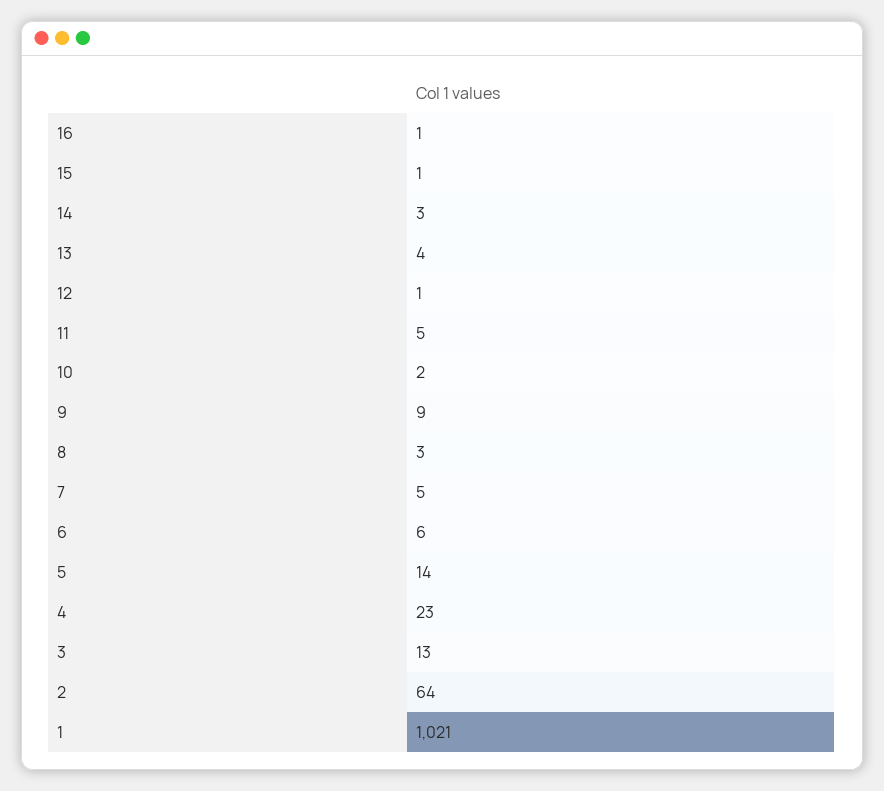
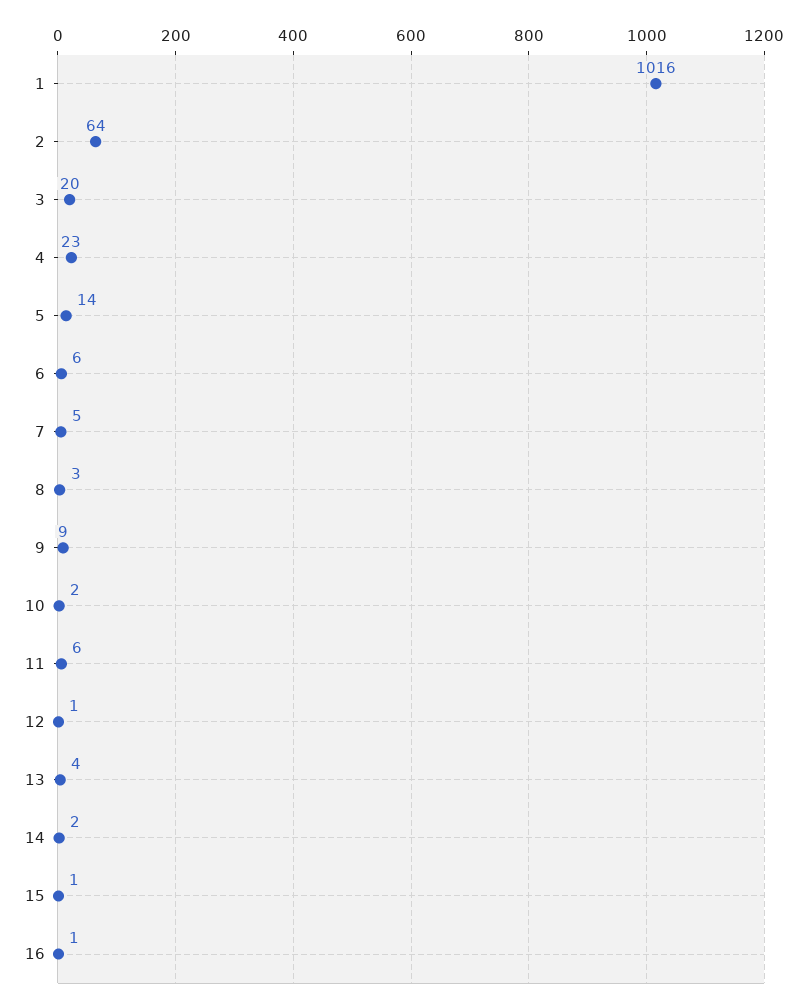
14: 3 -> 2
11: 5 -> 6
3: 13 -> 20
1: 1021 -> 1016

